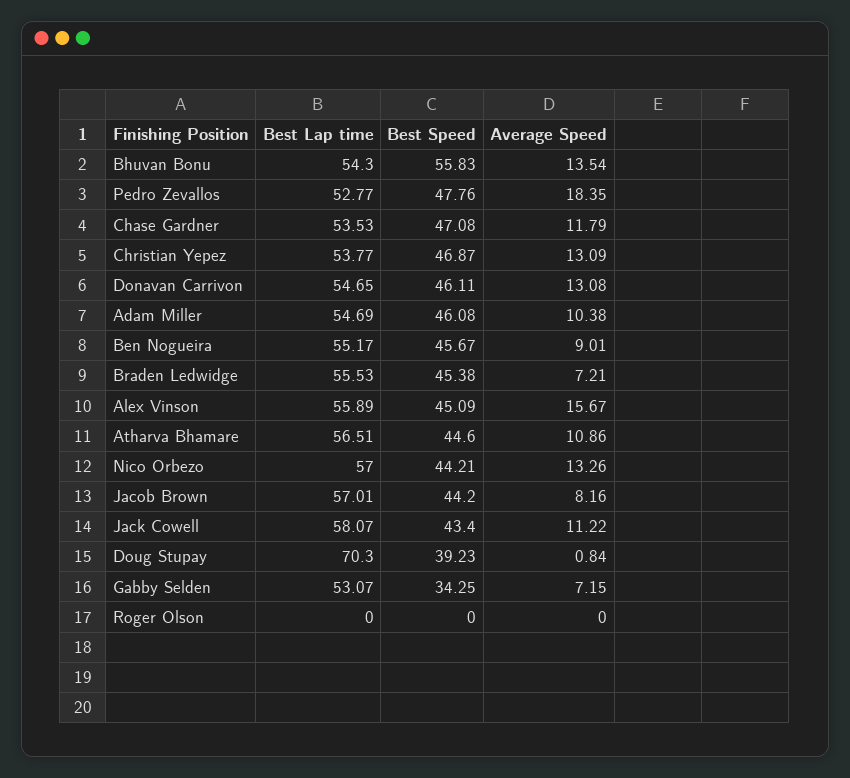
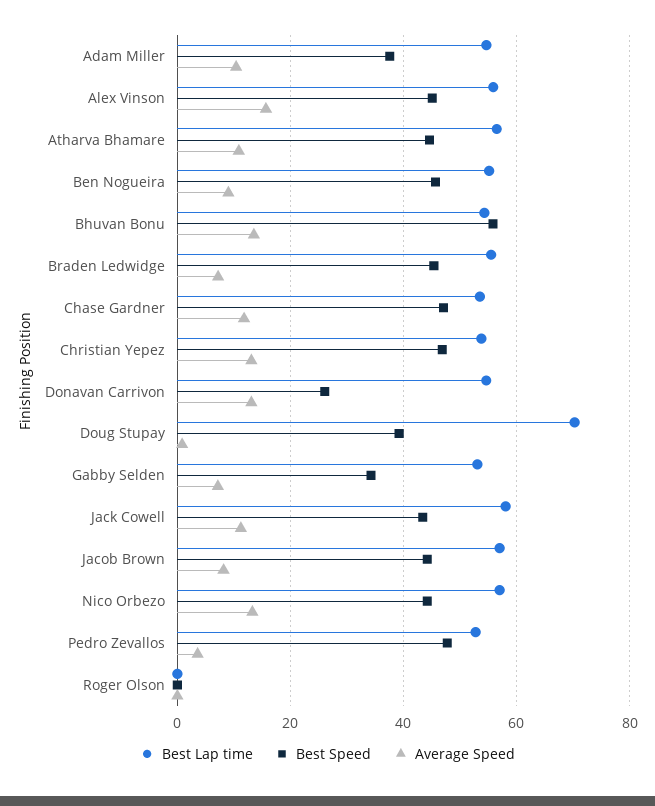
Average Speed, Pedro Zevallos: 18.35 -> 4
Best Speed, Donavan Carrivon: 46.11 -> 26
Best Speed, Adam Miller: 46.08 -> 38

